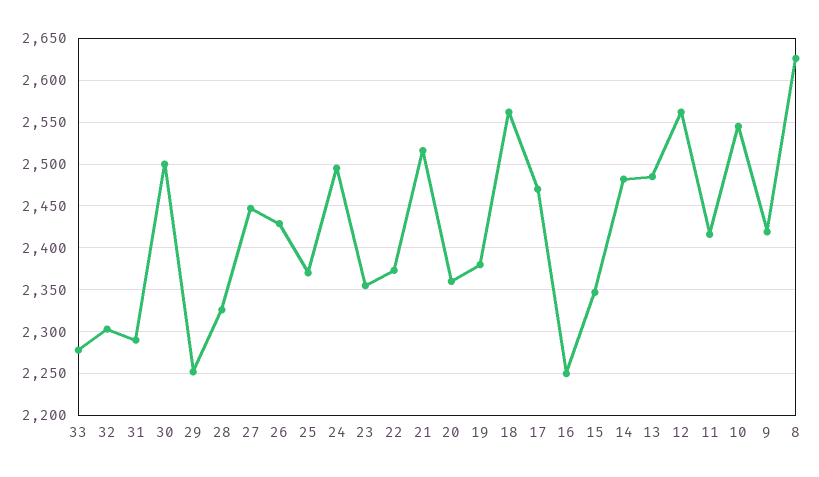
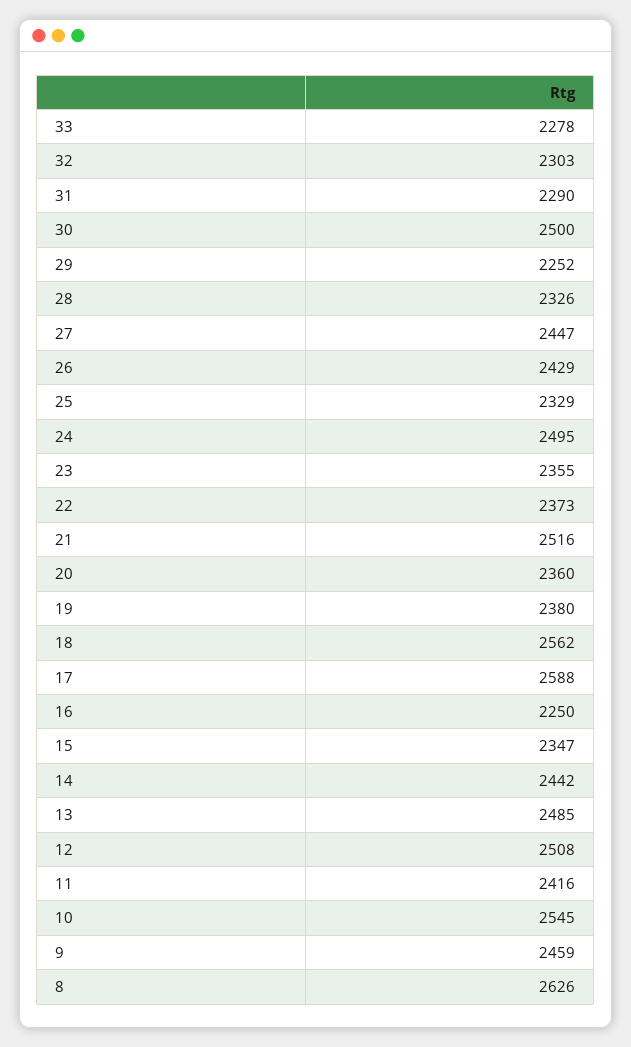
25: 2370 -> 2329
17: 2470 -> 2588
14: 2480 -> 2442
12: 2560 -> 2508
9: 2420 -> 2459

